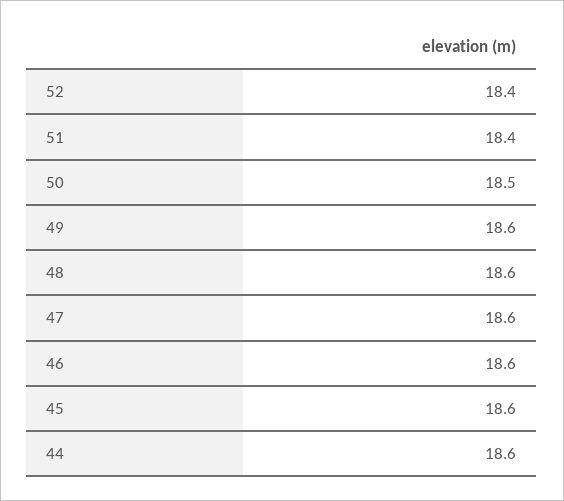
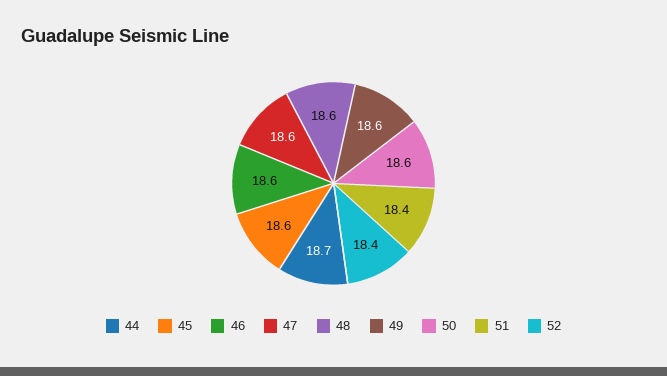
50: 18.5 -> 18.6
44: 18.6 -> 18.7

